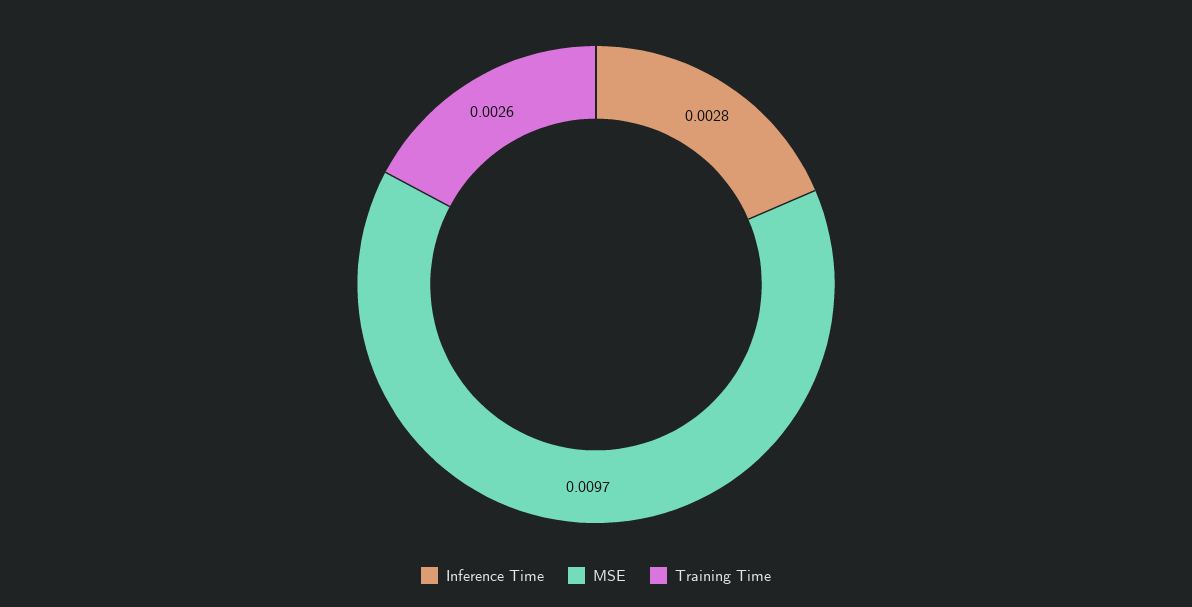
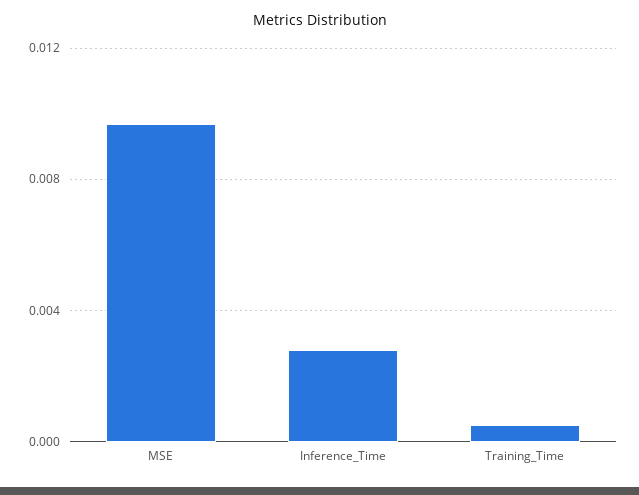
Training Time: 0.0026 -> 0.0005

